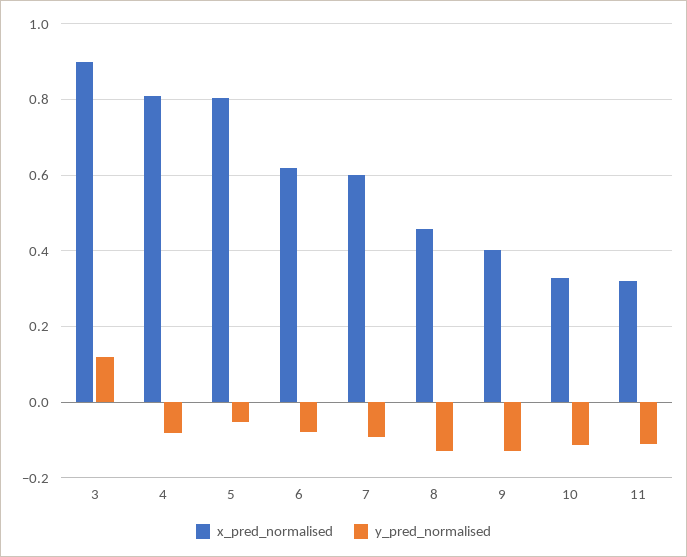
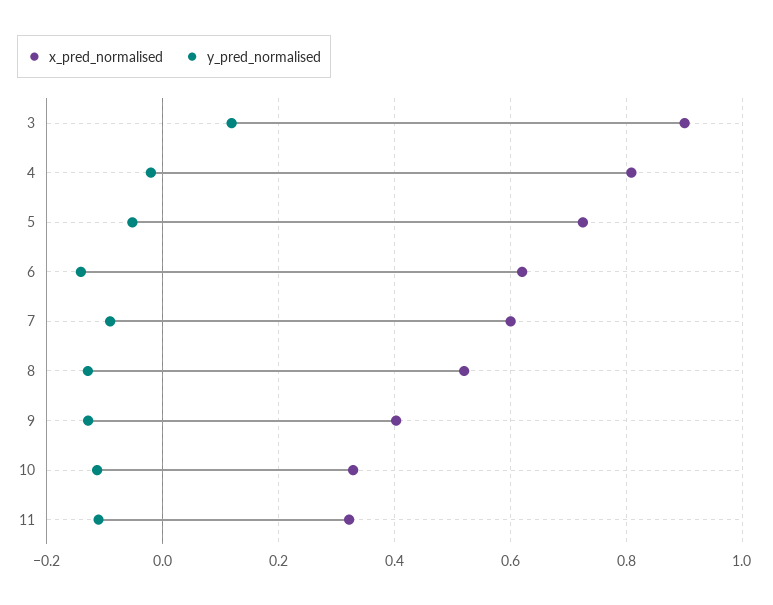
y_pred_normalised, 4: -0.08 -> -0.02
x_pred_normalised, 5: 0.8 -> 0.72
y_pred_normalised, 6: -0.08 -> -0.14
x_pred_normalised, 8: 0.46 -> 0.52

